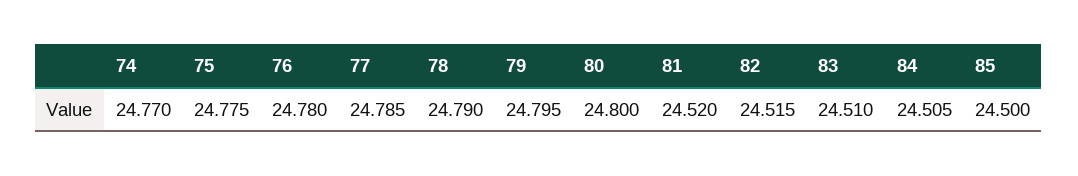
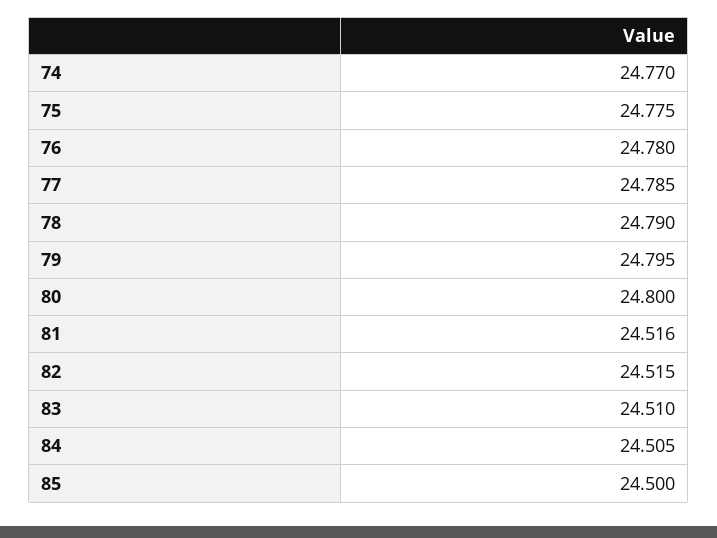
81: 24.52 -> 24.516

